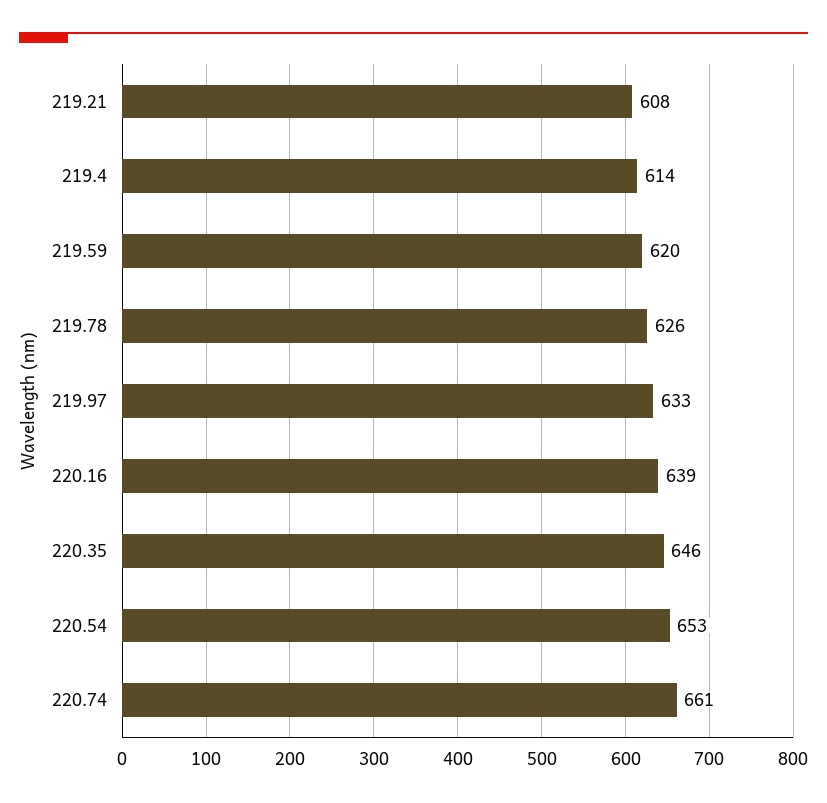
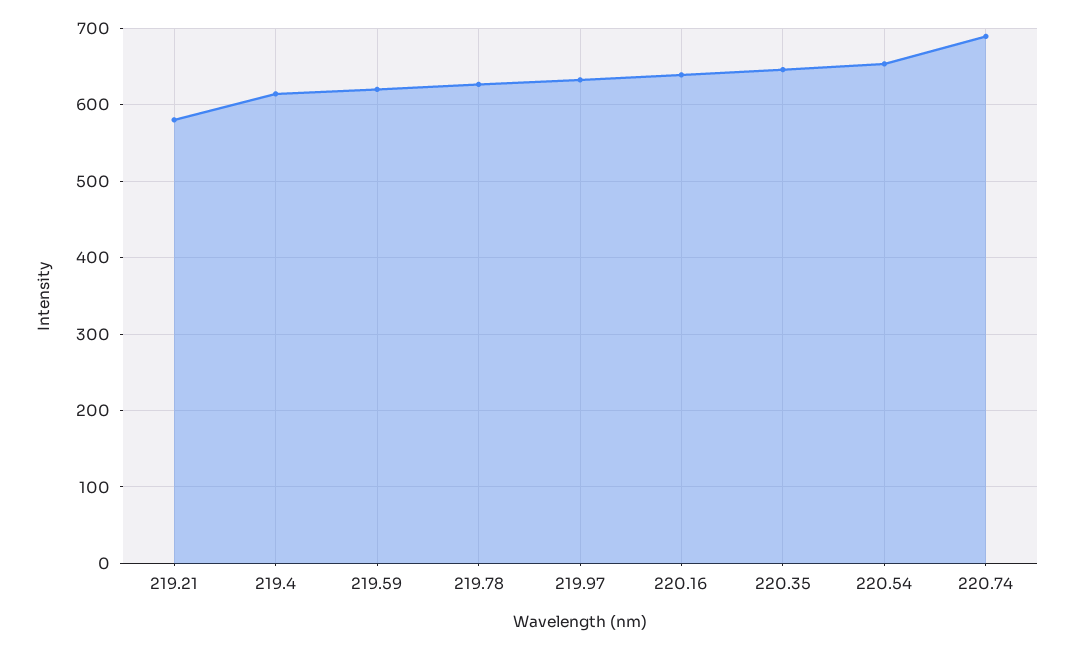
219.21: 608 -> 580
220.74: 661 -> 690

